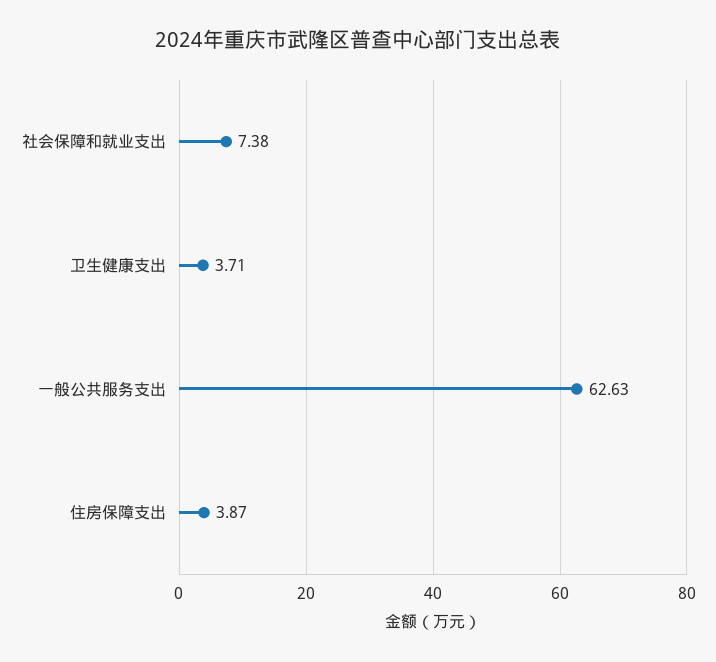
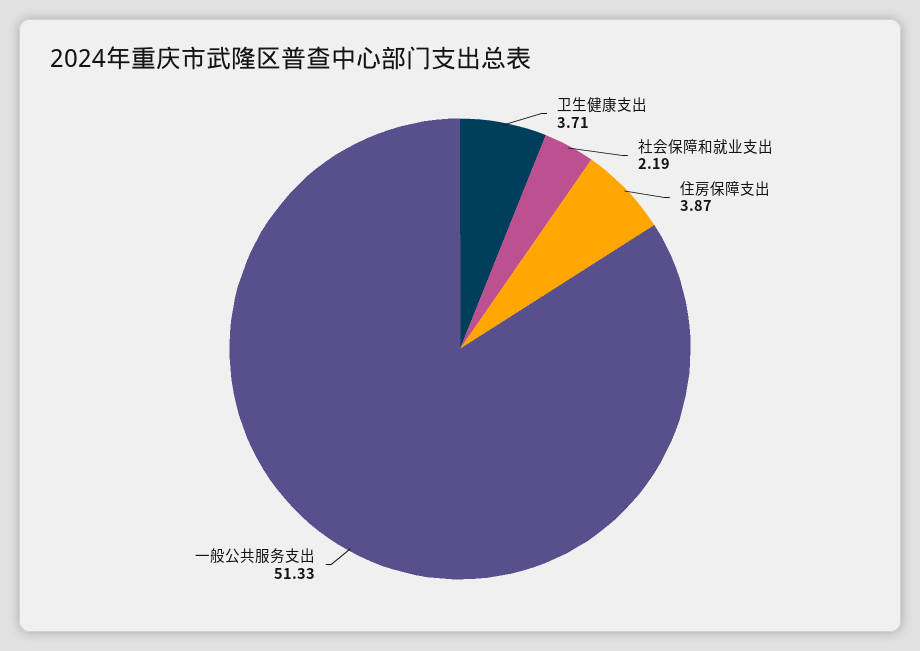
社会保障和就业支出: 7.38 -> 2.19
一般公共服务支出: 62.63 -> 51.33

